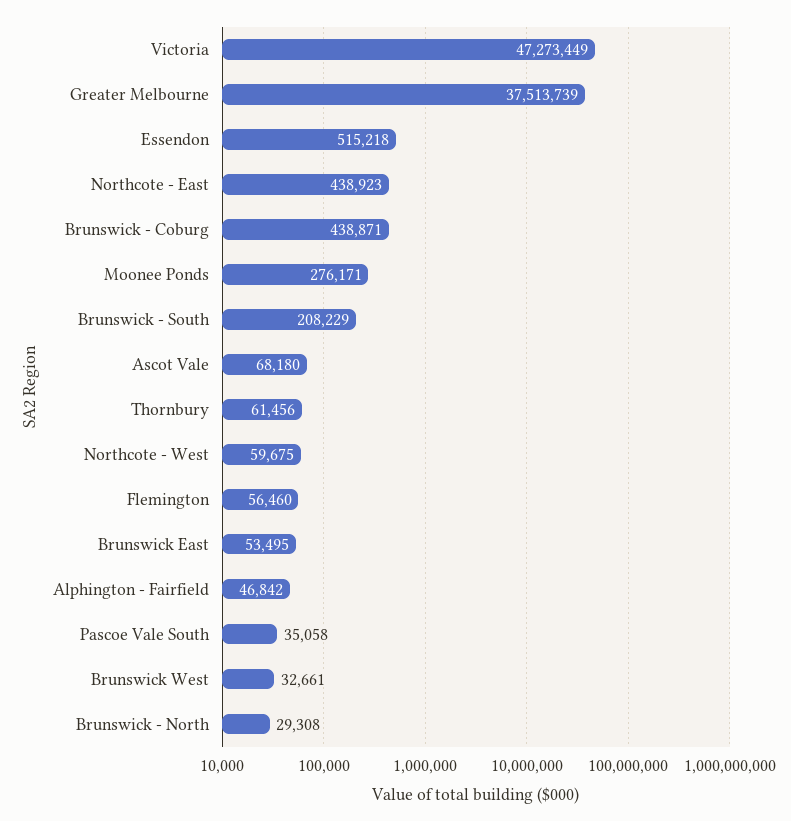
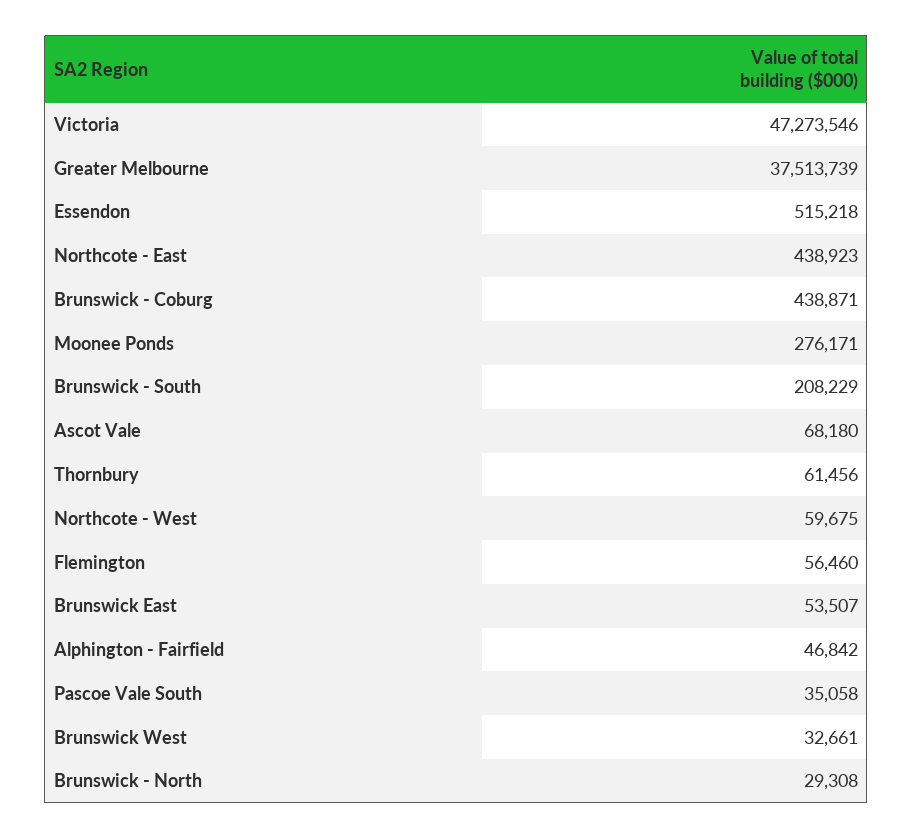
Victoria: 47273449 -> 47273546
Brunswick East: 53495 -> 53507

